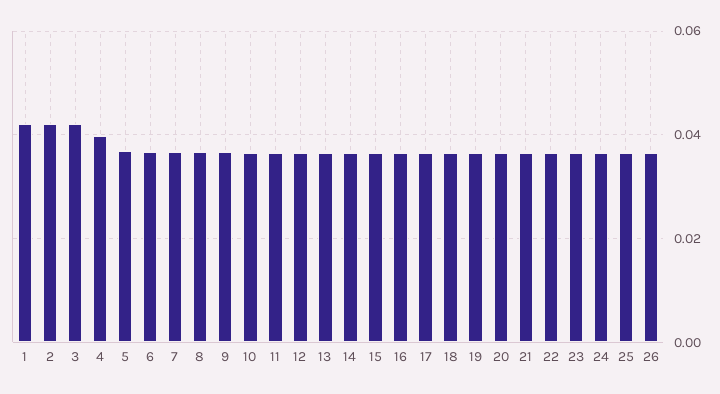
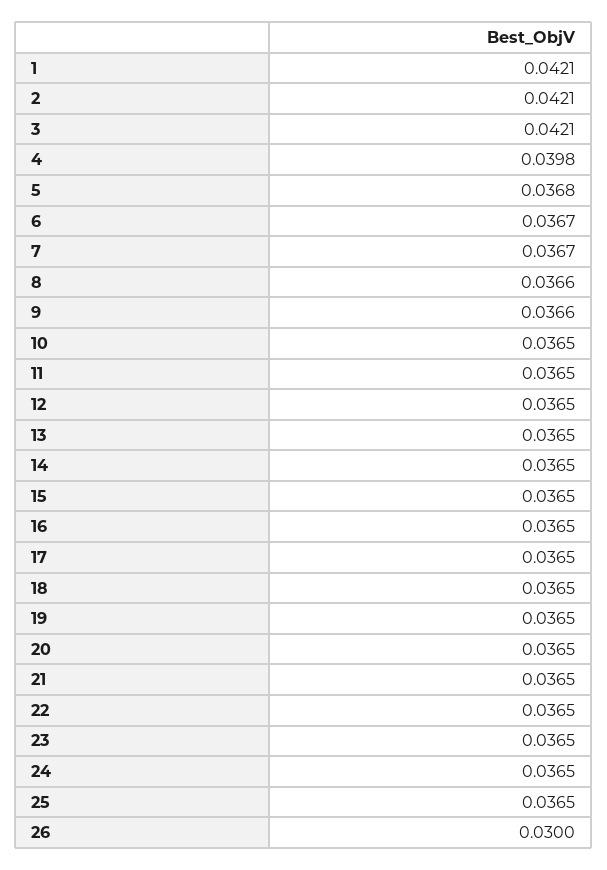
26: 0.036 -> 0.03

